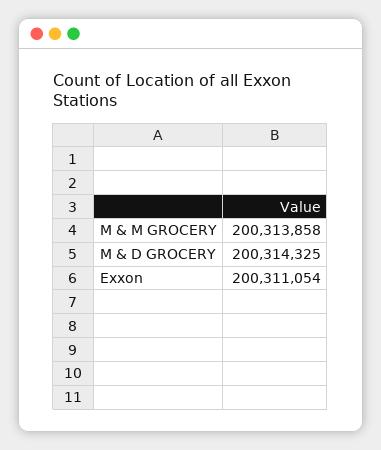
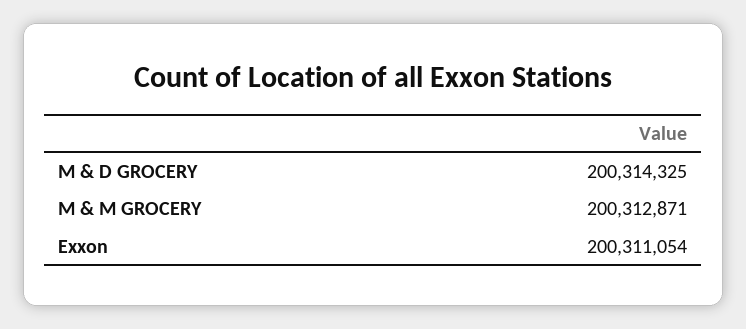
M & M GROCERY: 200313858 -> 200312871

